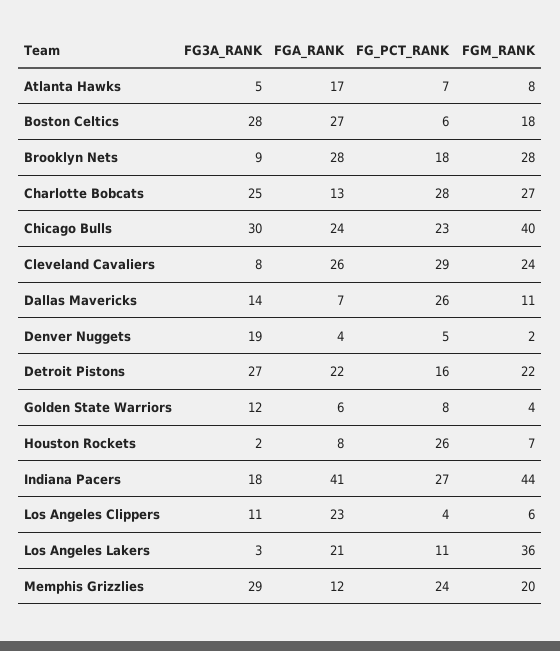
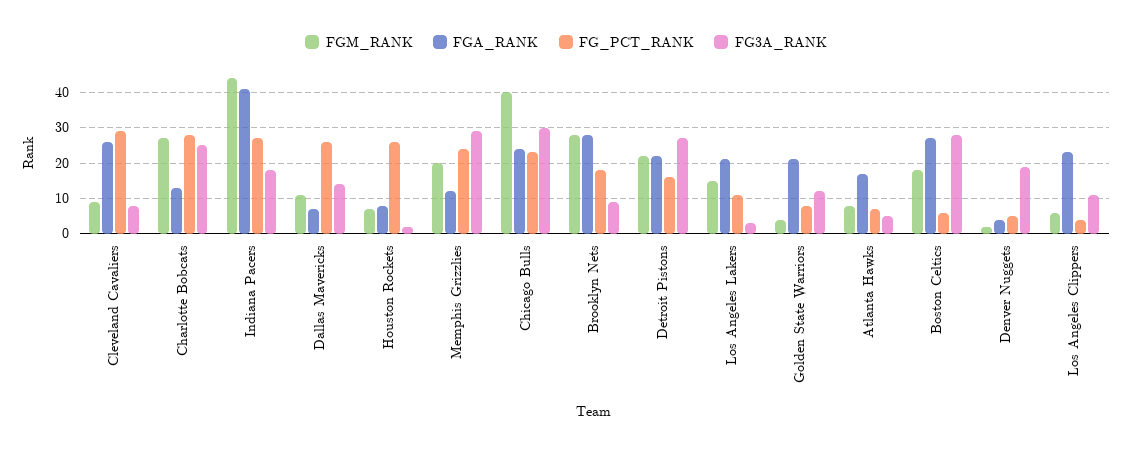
FGM_RANK, Cleveland Cavaliers: 24 -> 10
FGA_RANK, Golden State Warriors: 6 -> 20
FGM_RANK, Los Angeles Lakers: 36 -> 15

